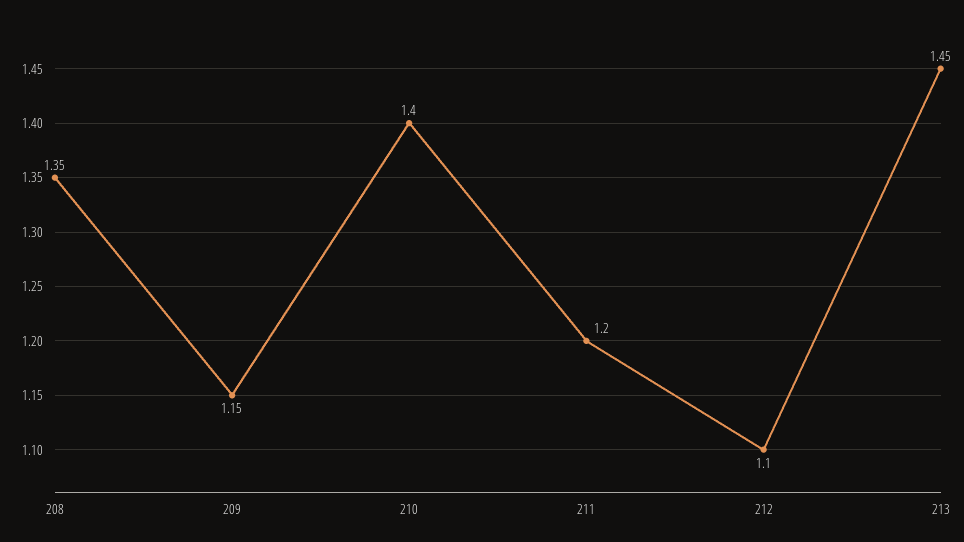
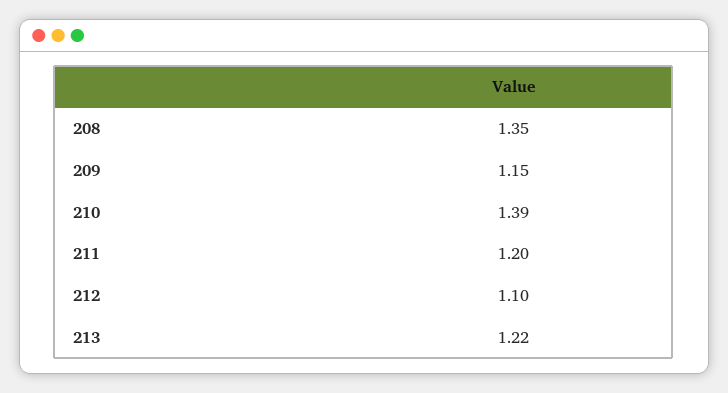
210: 1.4 -> 1.39
213: 1.45 -> 1.22

